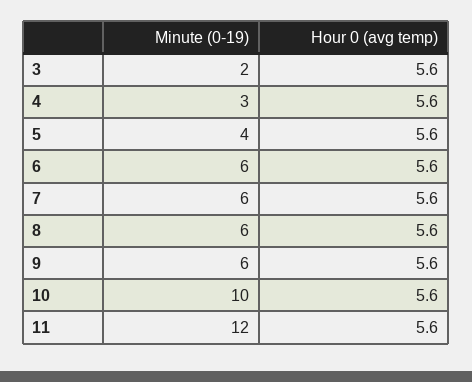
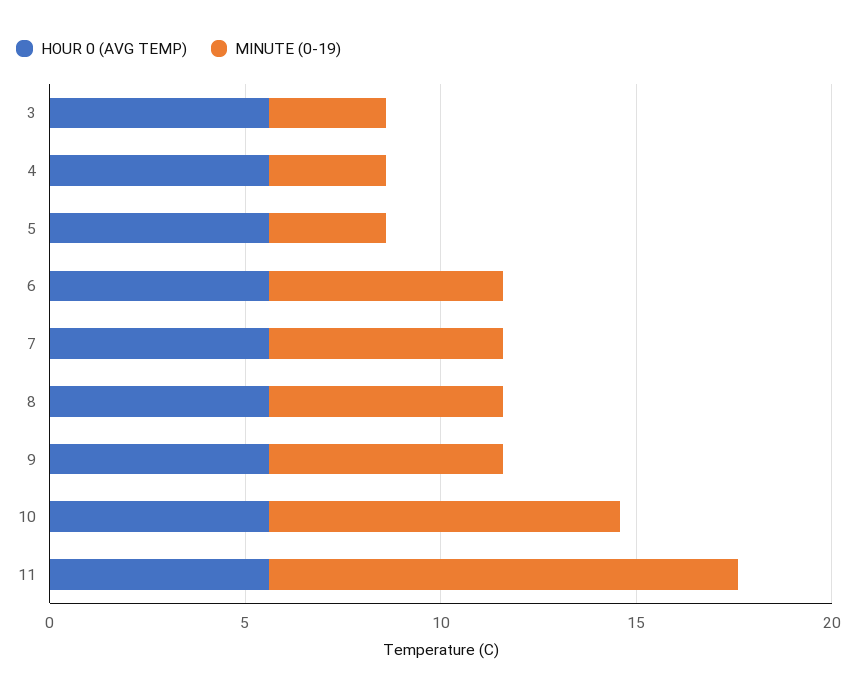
Minute (0-19), 3: 2 -> 3
Minute (0-19), 5: 4 -> 3
Minute (0-19), 10: 10 -> 9

